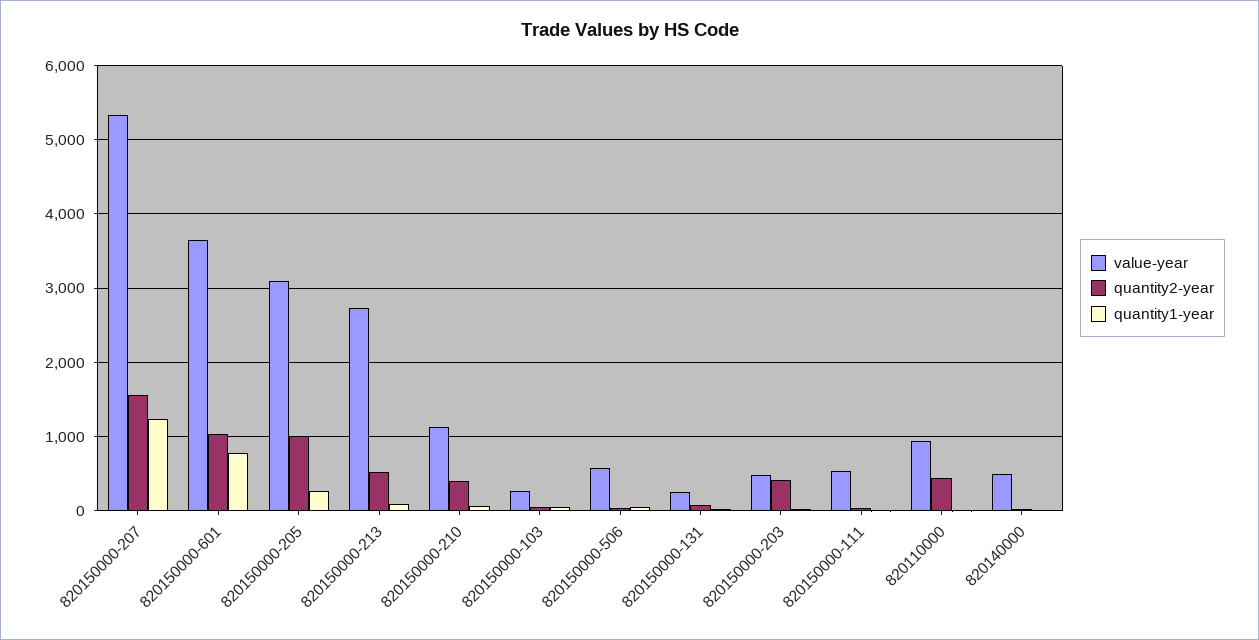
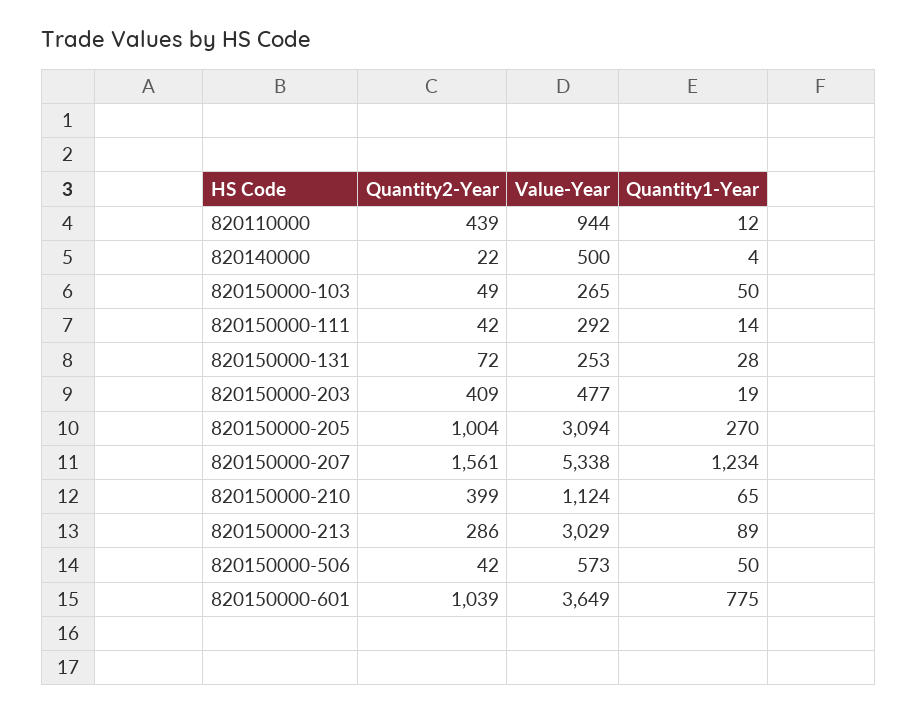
value-year, 820150000-213: 2700 -> 3029
quantity2-year, 820150000-213: 500 -> 286
value-year, 820150000-111: 500 -> 292

